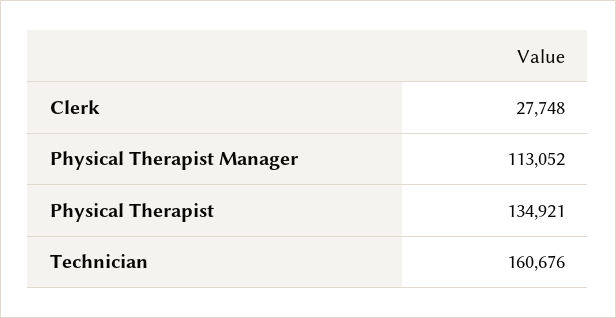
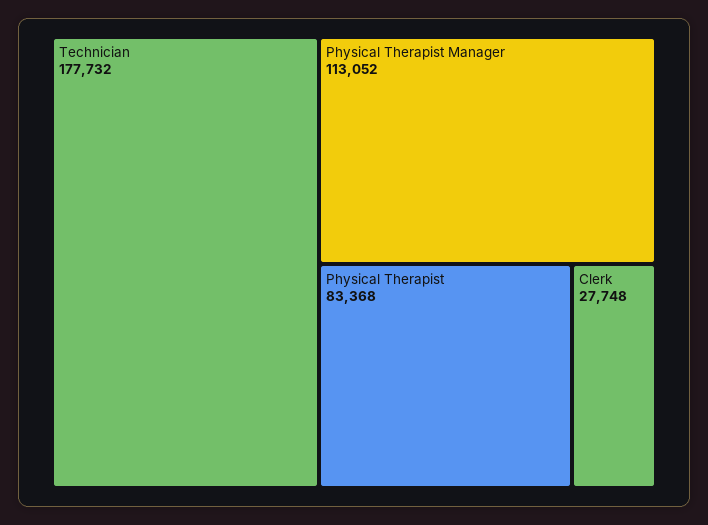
Physical Therapist: 134921 -> 83368
Technician: 160676 -> 177732

